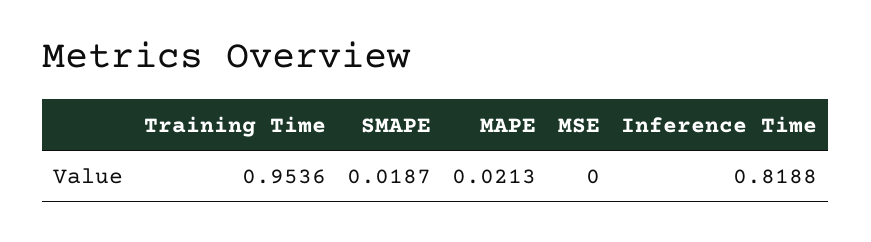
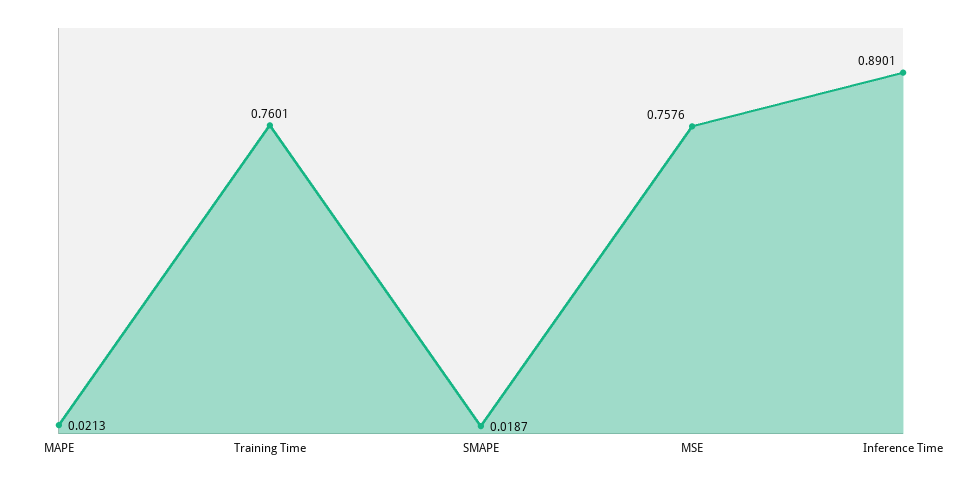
Training Time: 0.9536 -> 0.7601
MSE: 0 -> 0.7576
Inference Time: 0.8188 -> 0.8901

